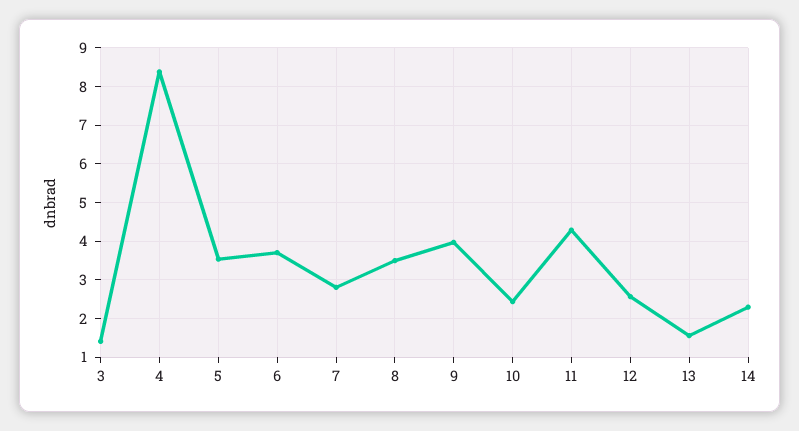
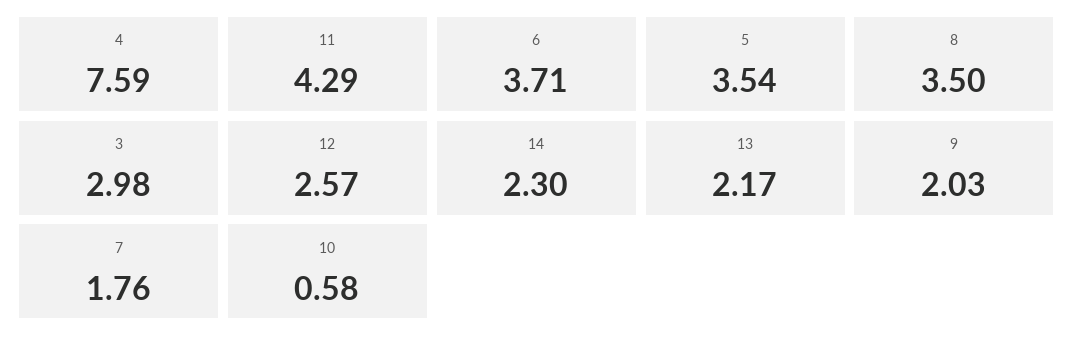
3: 1.4 -> 2.98
4: 8.4 -> 7.59
7: 2.8 -> 1.76
9: 4 -> 2.03
10: 2.4 -> 0.58
13: 1.6 -> 2.17

